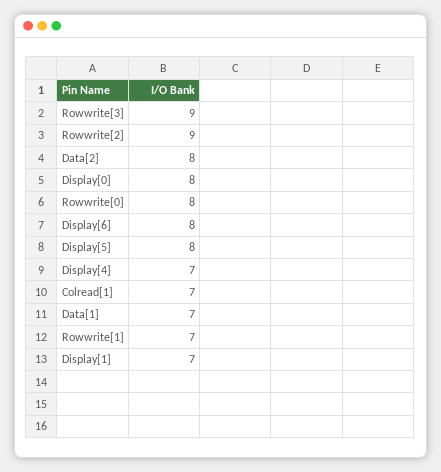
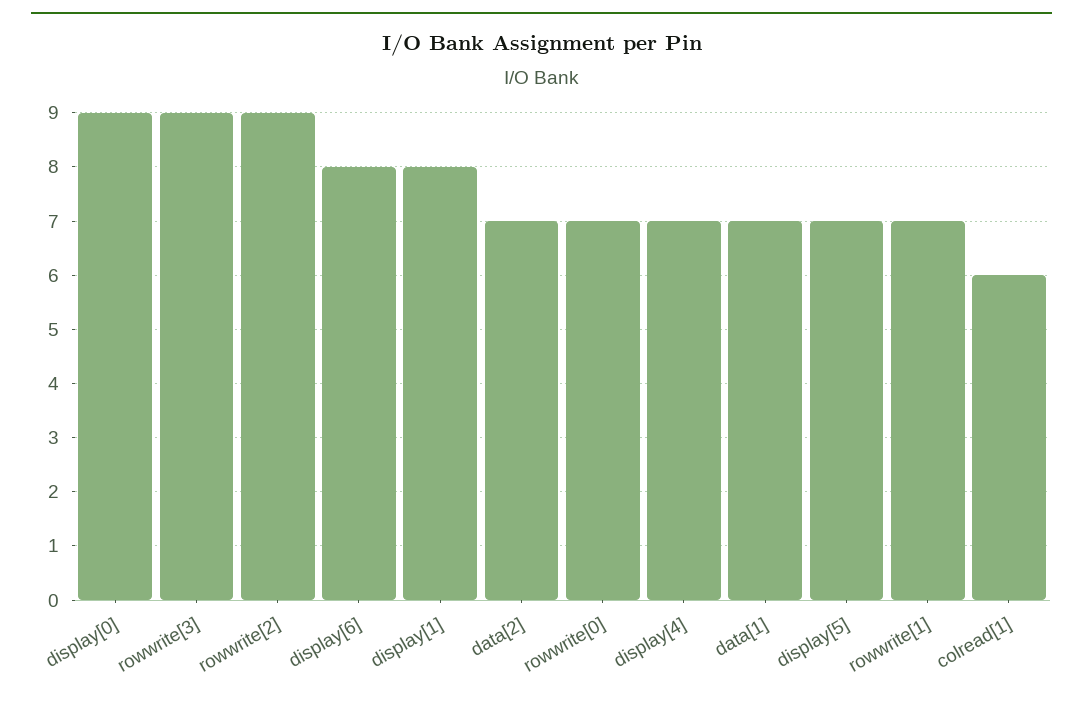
Data[2]: 8 -> 7
Display[0]: 8 -> 9
Rowwrite[0]: 8 -> 7
Display[5]: 8 -> 7
Colread[1]: 7 -> 6
Display[1]: 7 -> 8

